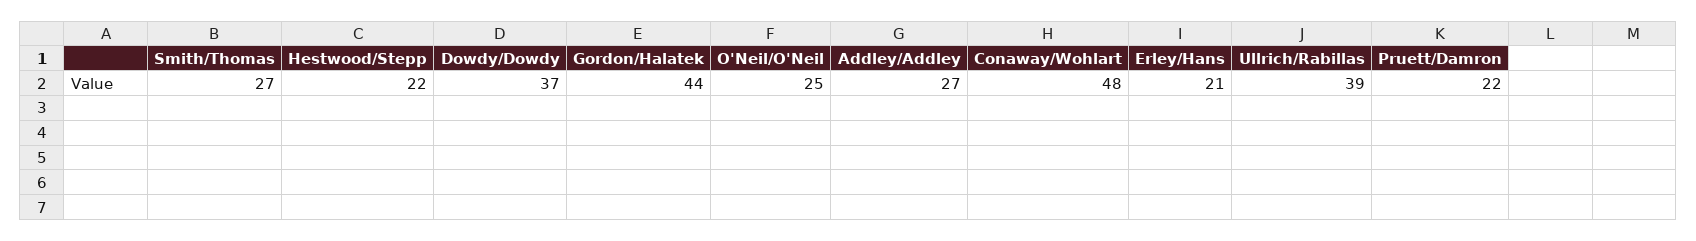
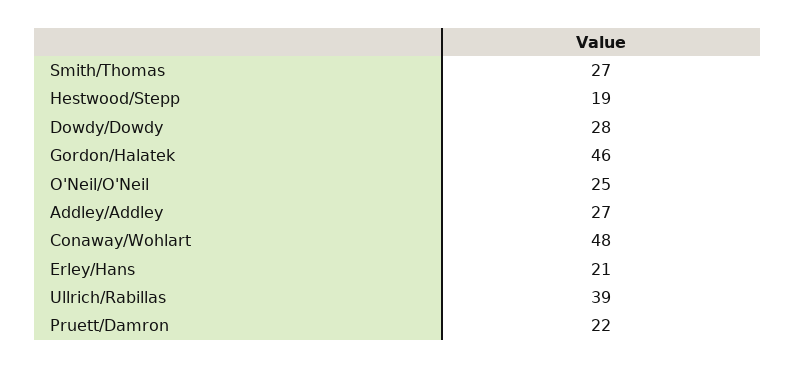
Hestwood/Stepp: 22 -> 19
Dowdy/Dowdy: 37 -> 28
Gordon/Halatek: 44 -> 46

